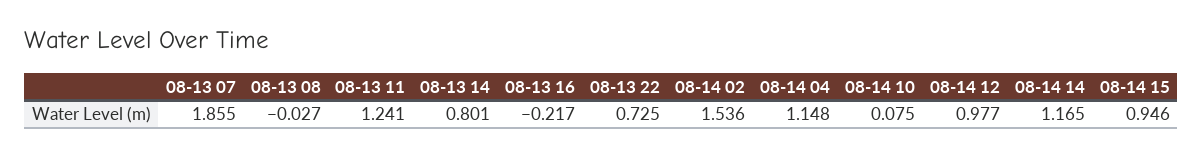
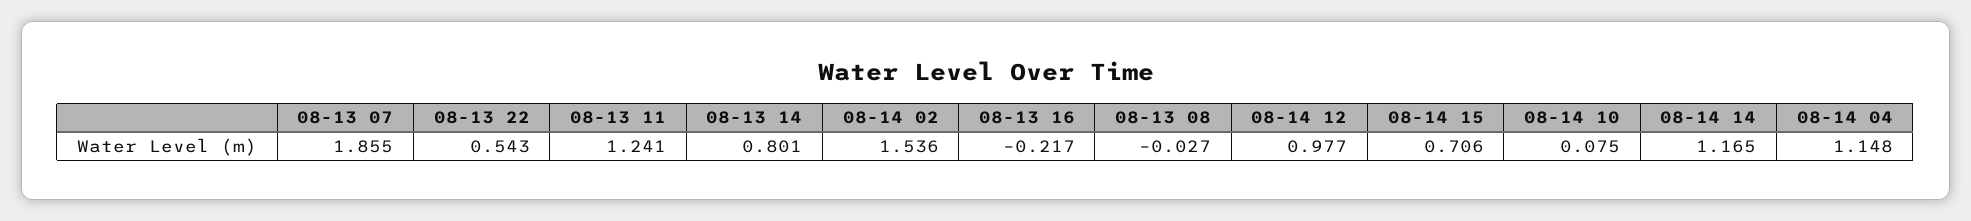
08-13 22: 0.725 -> 0.543
08-14 15: 0.946 -> 0.706

